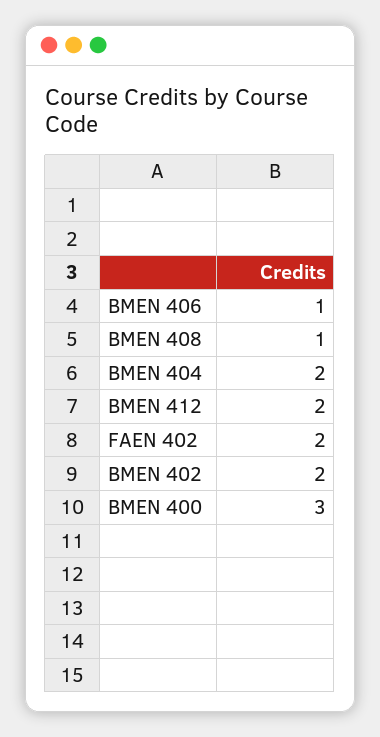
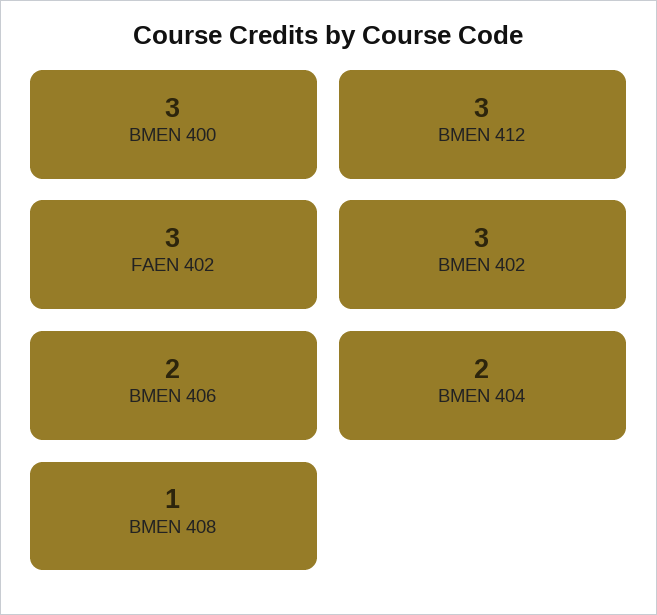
BMEN 406: 1 -> 2
BMEN 412: 2 -> 3
FAEN 402: 2 -> 3
BMEN 402: 2 -> 3

